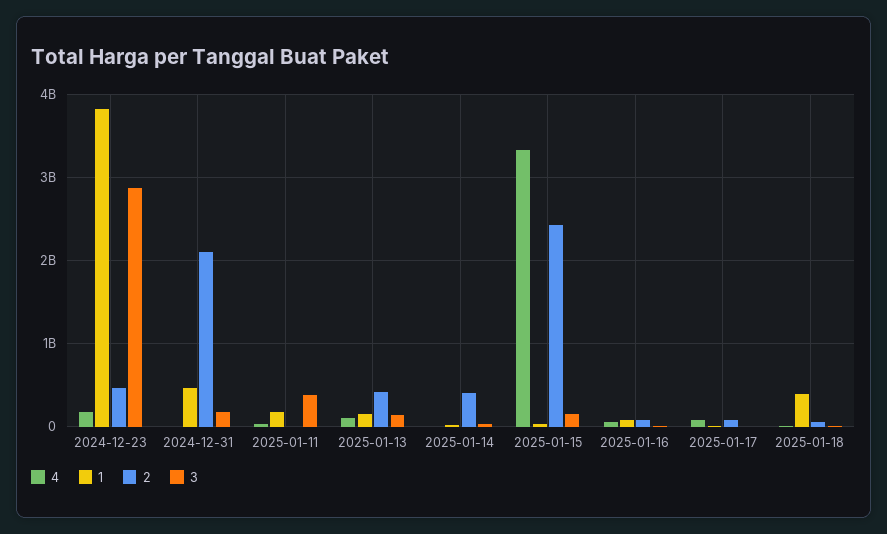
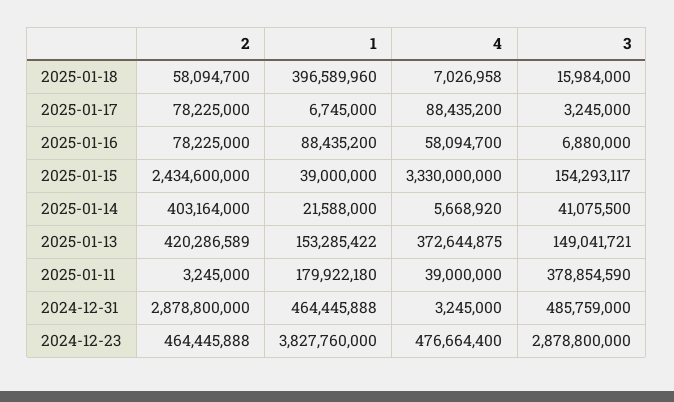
4, 2024-12-23: 200000000 -> 476664400
2, 2024-12-31: 2100000000 -> 2878800000
3, 2024-12-31: 200000000 -> 485759000
4, 2025-01-13: 100000000 -> 372644875

